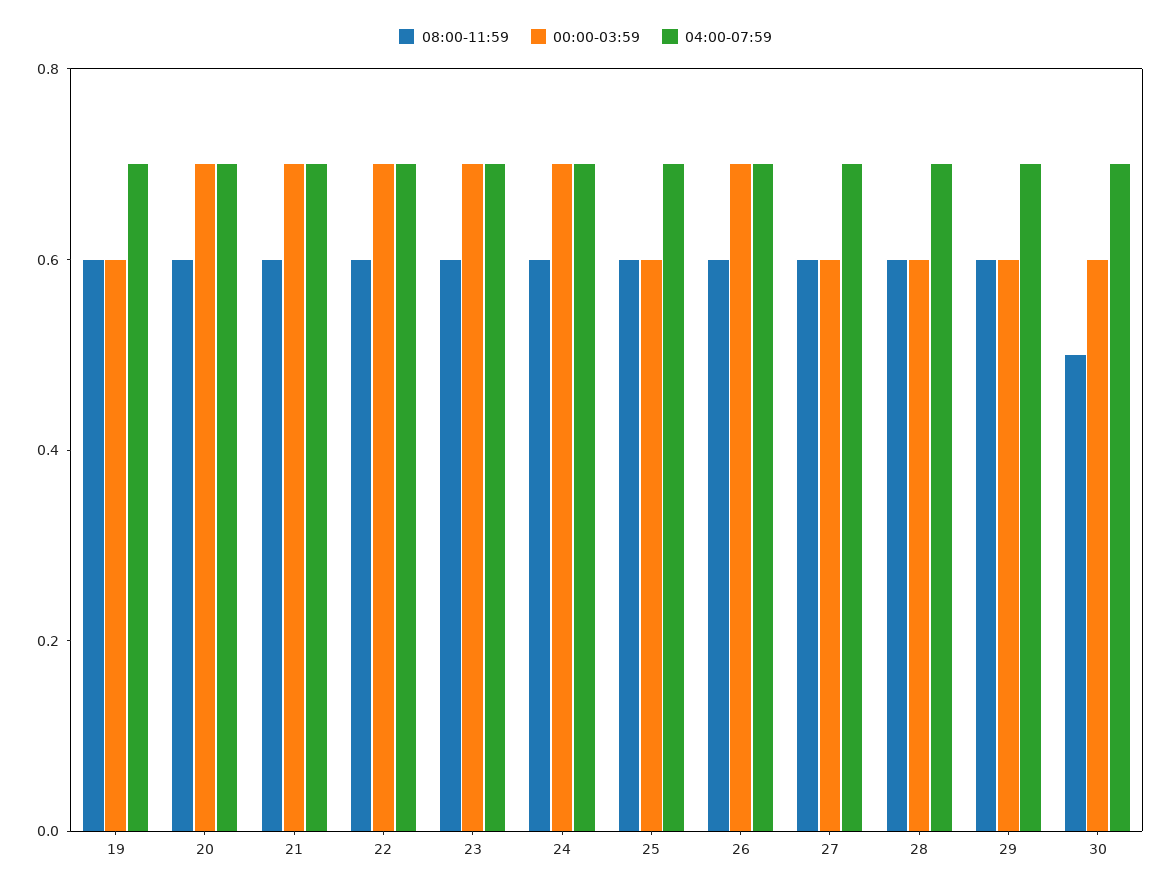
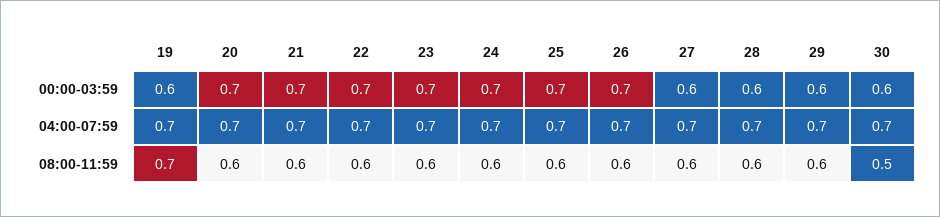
08:00-11:59, 19: 0.6 -> 0.7
00:00-03:59, 25: 0.6 -> 0.7

